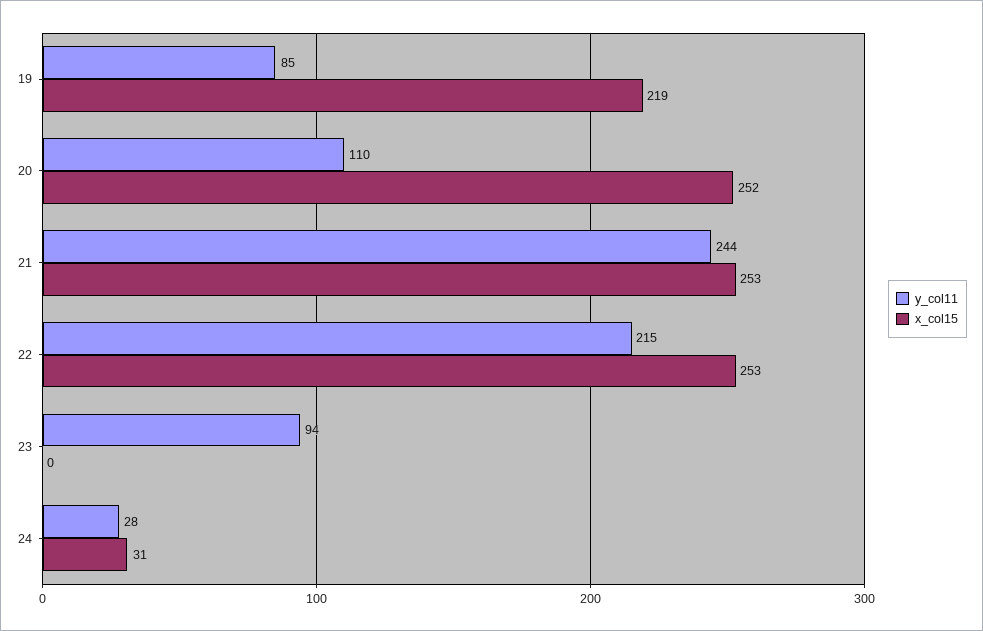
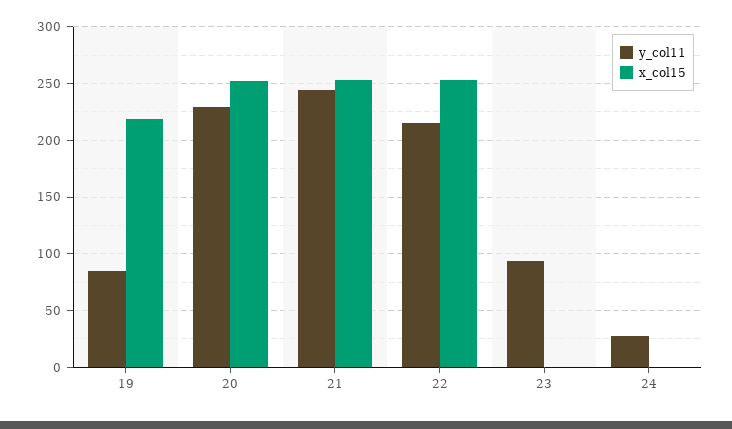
y_col11, 20: 110 -> 230
x_col15, 24: 31 -> 0

